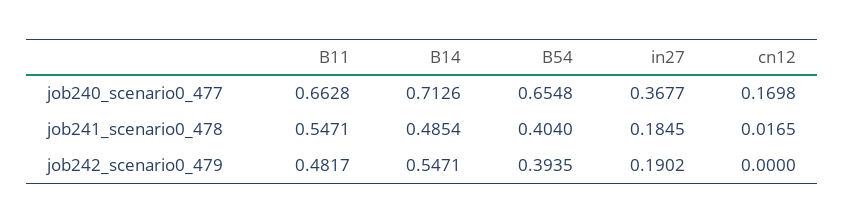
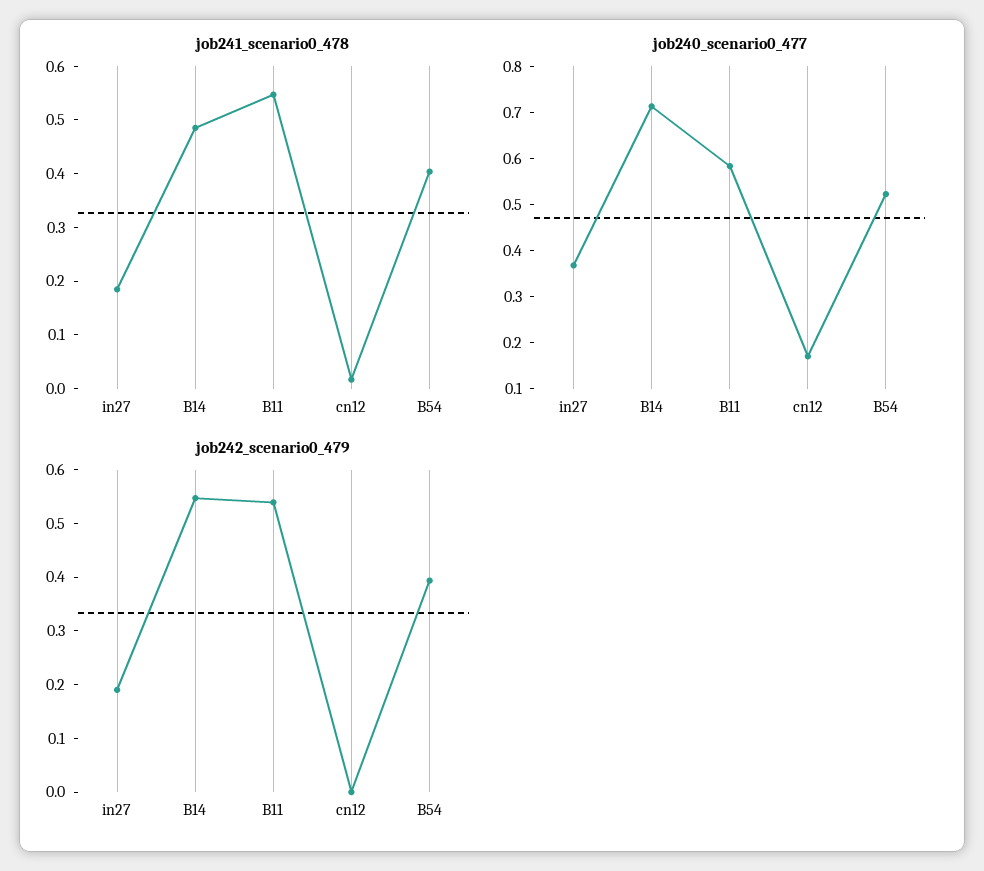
job240_scenario0_477, B11: 0.6628 -> 0.58
job240_scenario0_477, B54: 0.6548 -> 0.52
job242_scenario0_479, B11: 0.4817 -> 0.54

